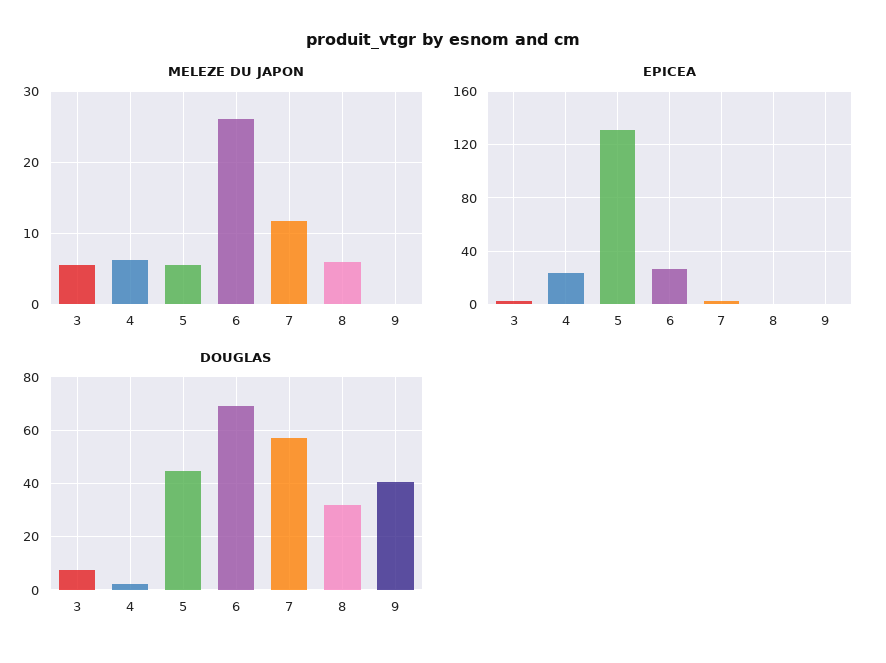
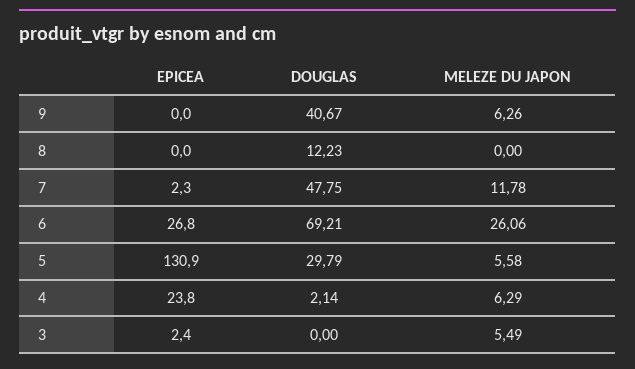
MELEZE DU JAPON, 8: 6 -> 0
MELEZE DU JAPON, 9: 0 -> 6.26
DOUGLAS, 3: 7.5 -> 0
DOUGLAS, 5: 45 -> 29.79
DOUGLAS, 7: 57.5 -> 47.75
DOUGLAS, 8: 32.5 -> 12.23

